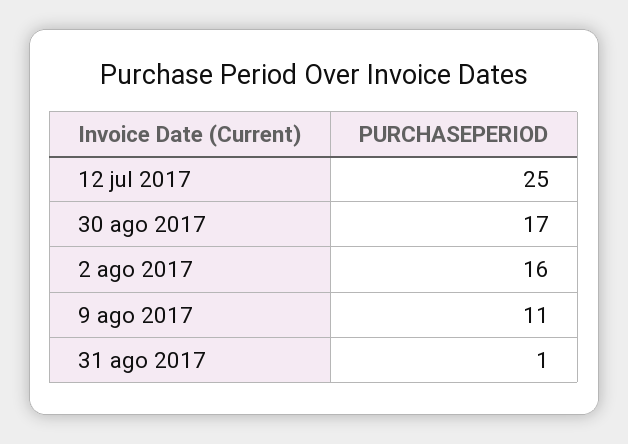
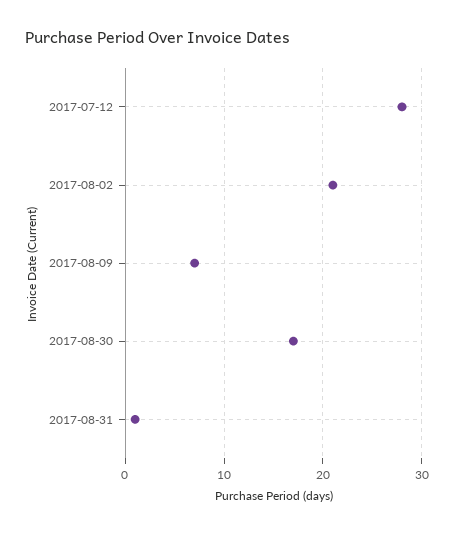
12 jul 2017: 25 -> 28
2 ago 2017: 16 -> 21
9 ago 2017: 11 -> 7

